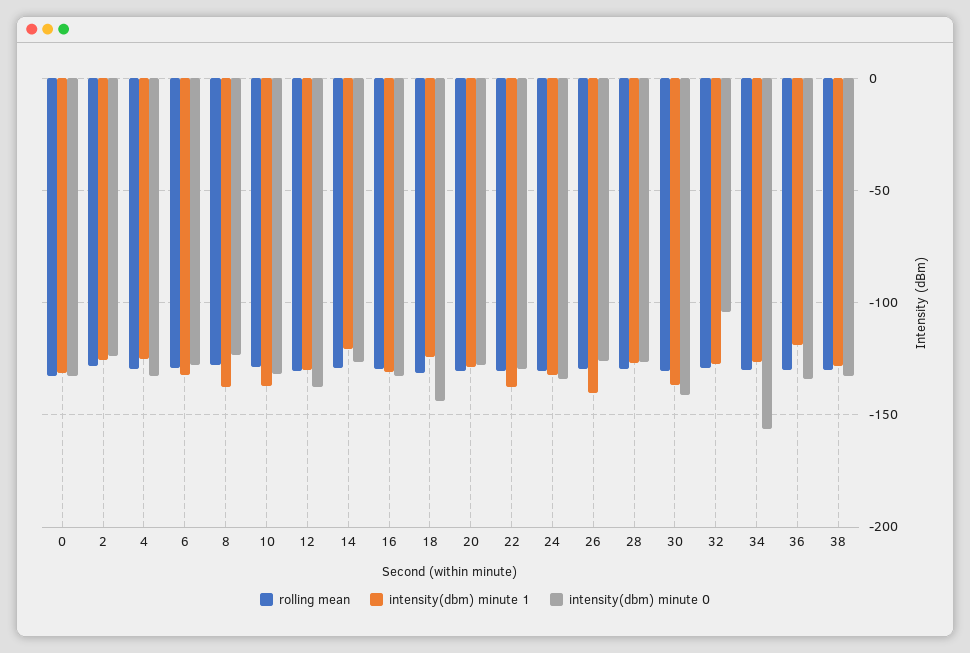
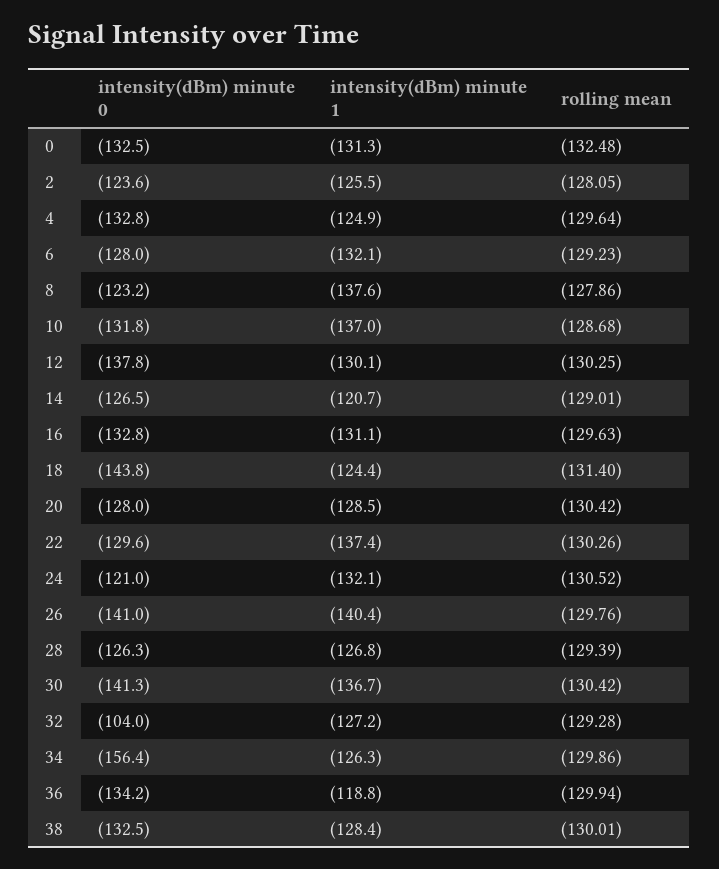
intensity(dbm) minute 0, 24: -135 -> -121
intensity(dbm) minute 0, 26: -125 -> -141

